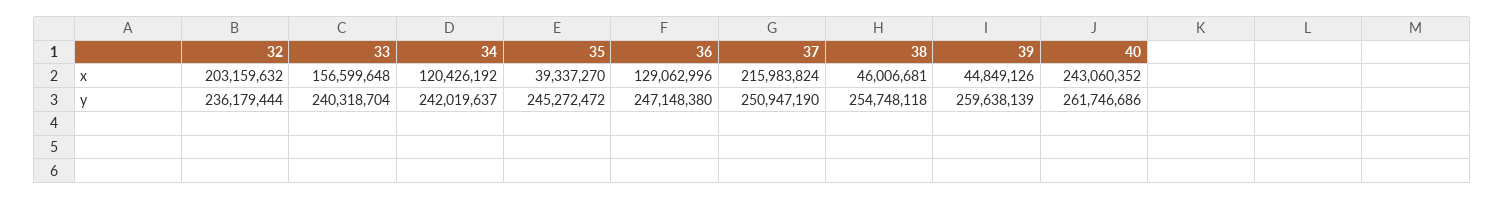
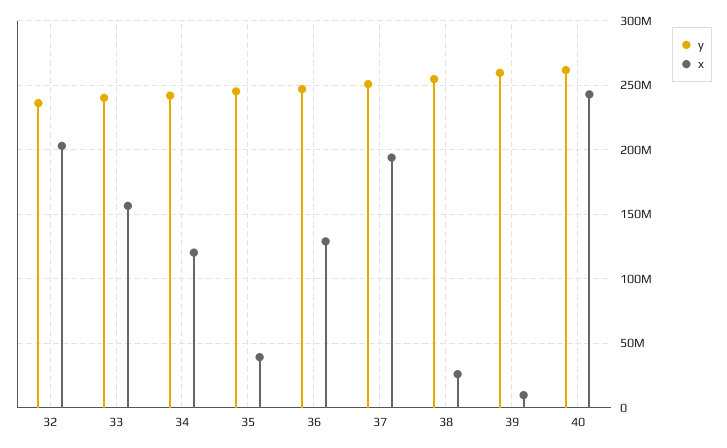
x, 37: 215983824 -> 195000000
x, 38: 46006681 -> 25000000
x, 39: 44849126 -> 10000000

